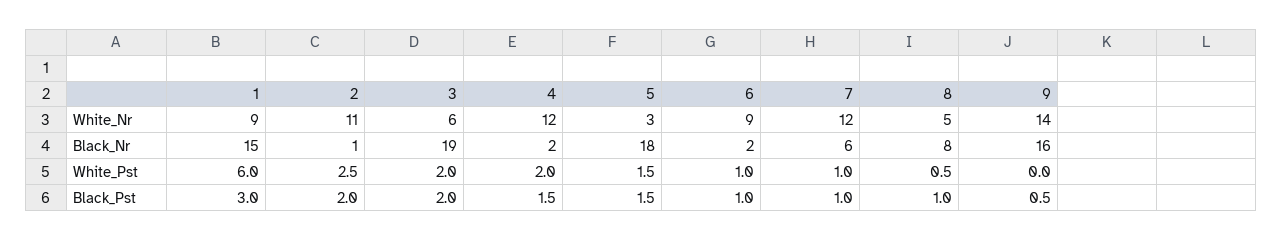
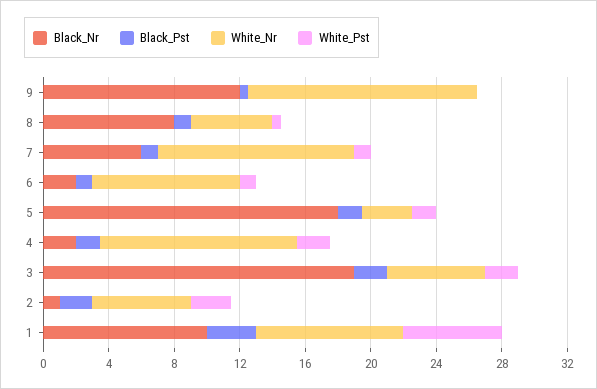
White_Nr, 2: 11 -> 6
Black_Nr, 1: 15 -> 10
Black_Nr, 9: 16 -> 12

